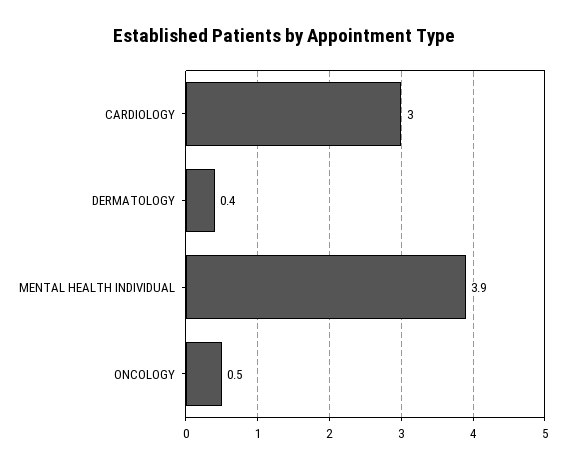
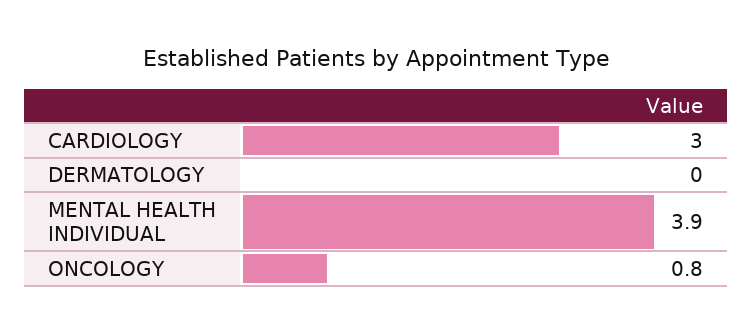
DERMATOLOGY: 0.4 -> 0
ONCOLOGY: 0.5 -> 0.8

